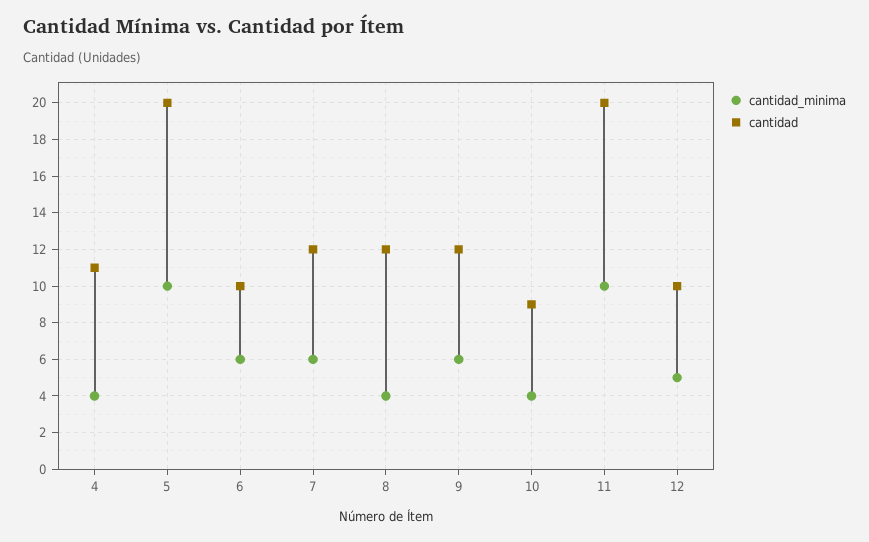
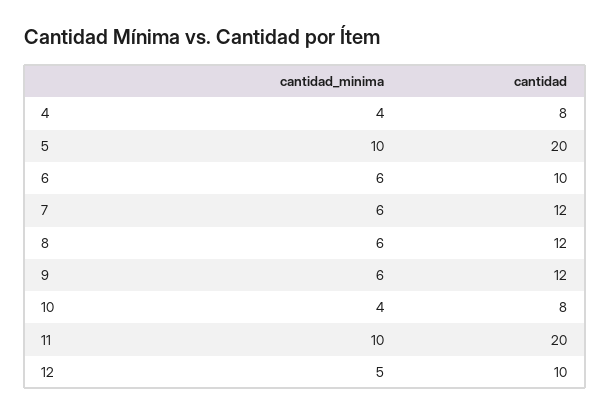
cantidad, 4: 11 -> 8
cantidad_minima, 8: 4 -> 6
cantidad, 10: 9 -> 8

